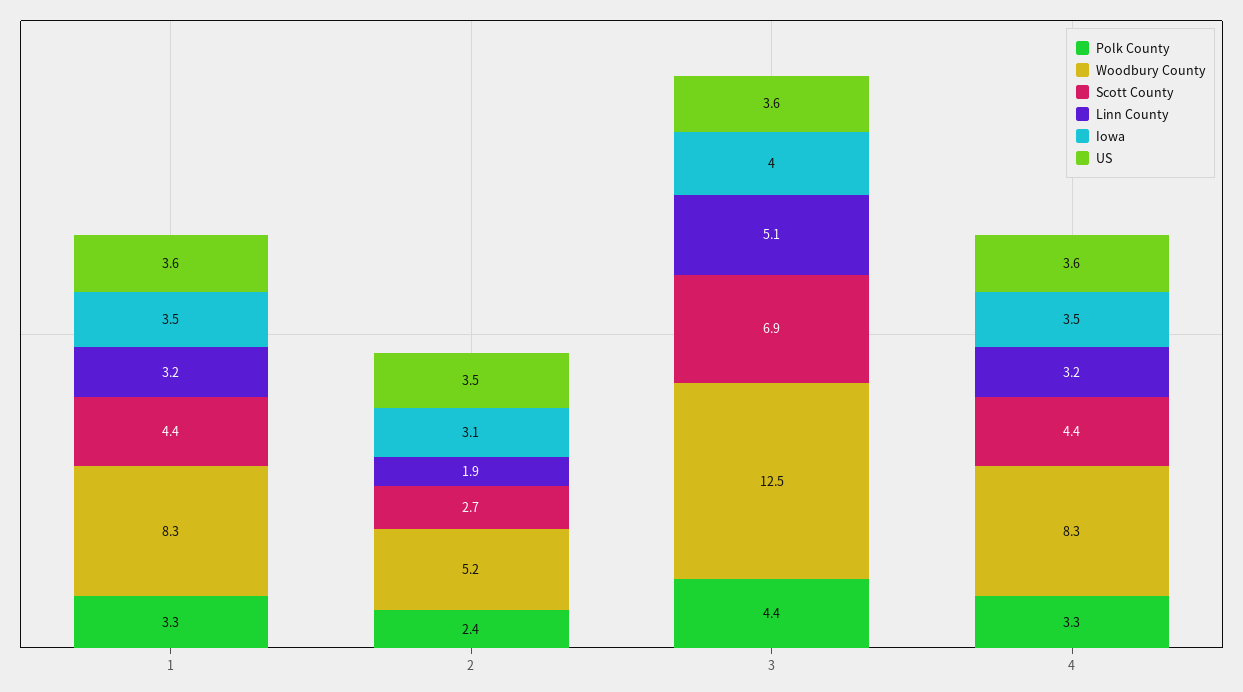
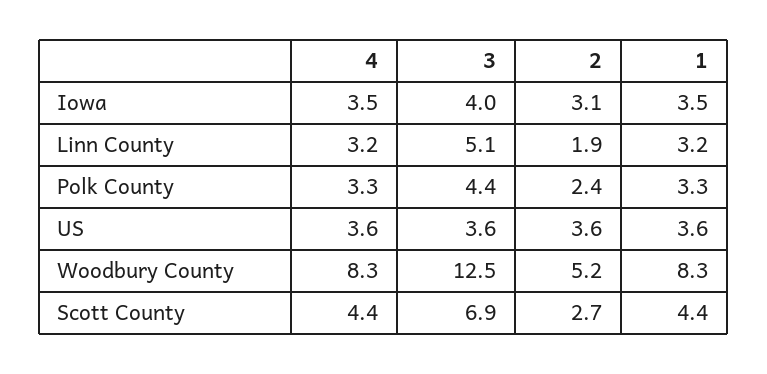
US, 2: 3.5 -> 3.6

